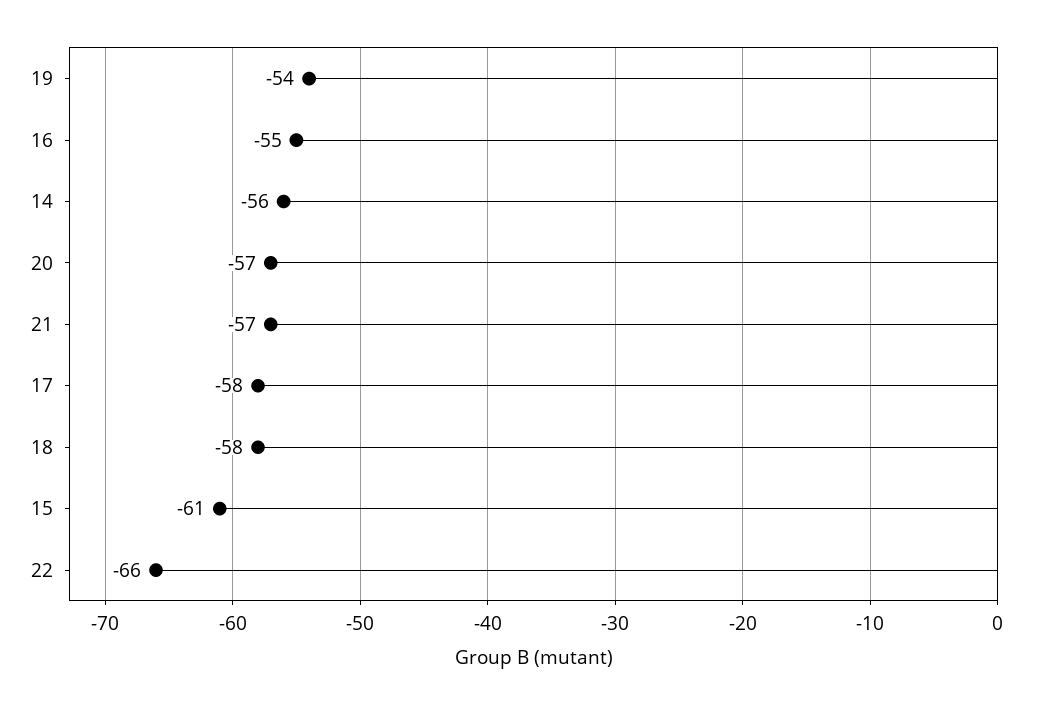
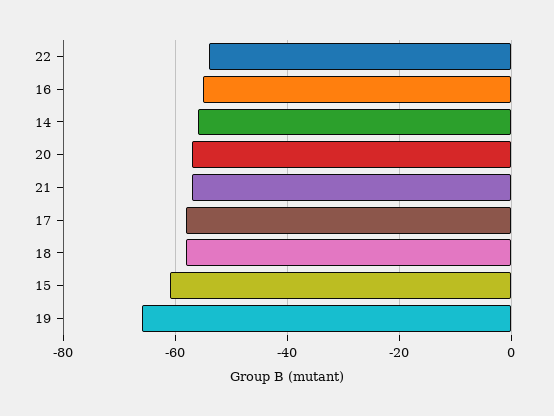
19: -54 -> -65
22: -66 -> -55

